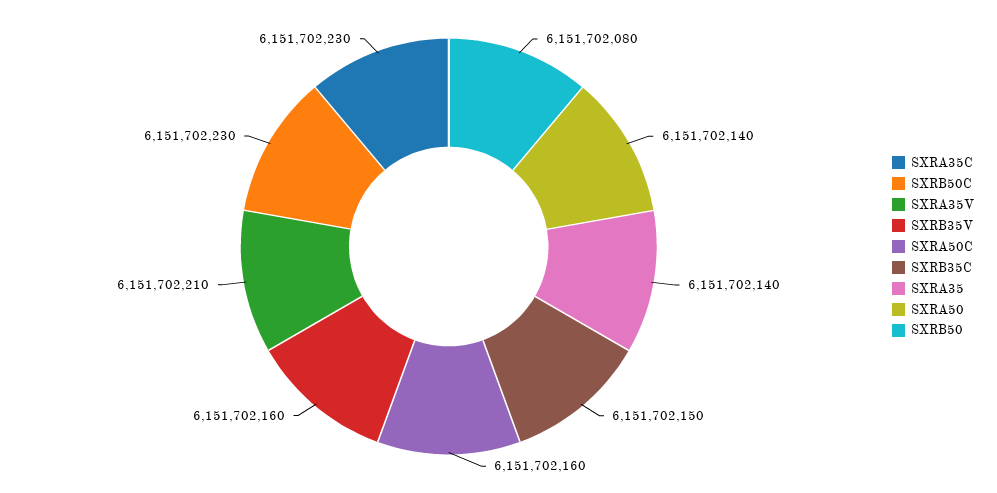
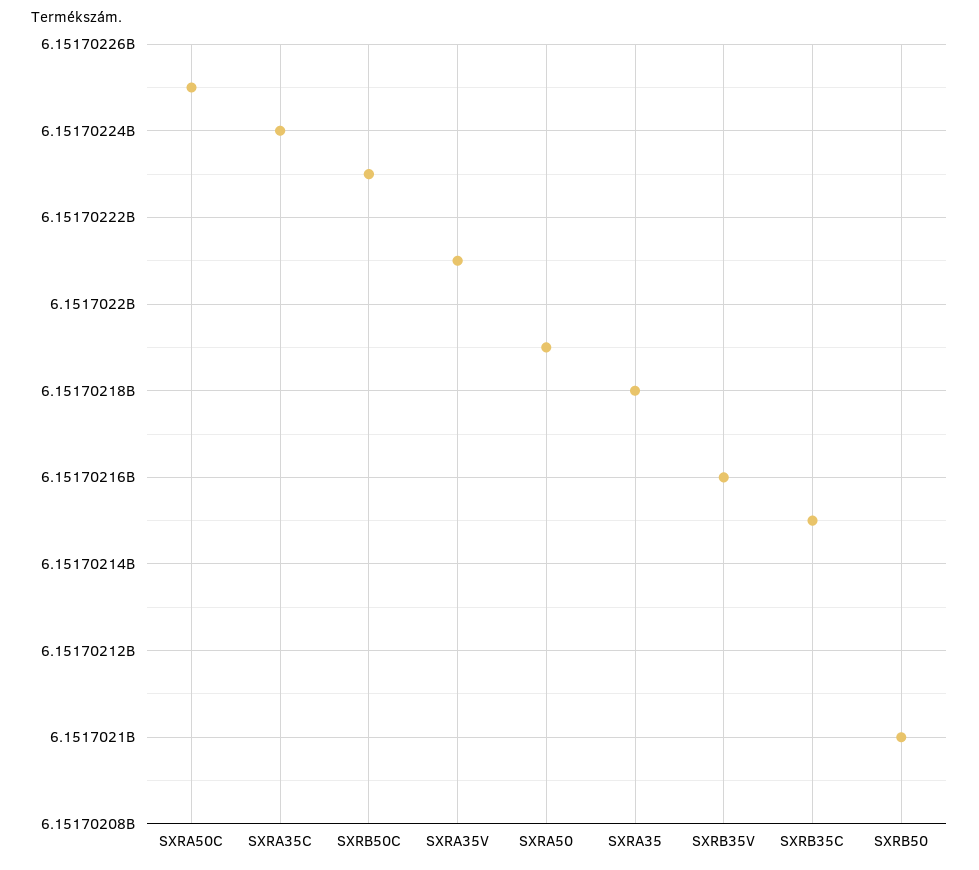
SXRA35C: 6151702230 -> 6151702240
SXRA50C: 6151702160 -> 6151702250
SXRA35: 6151702140 -> 6151702180
SXRA50: 6151702140 -> 6151702190
SXRB50: 6151702080 -> 6151702100

